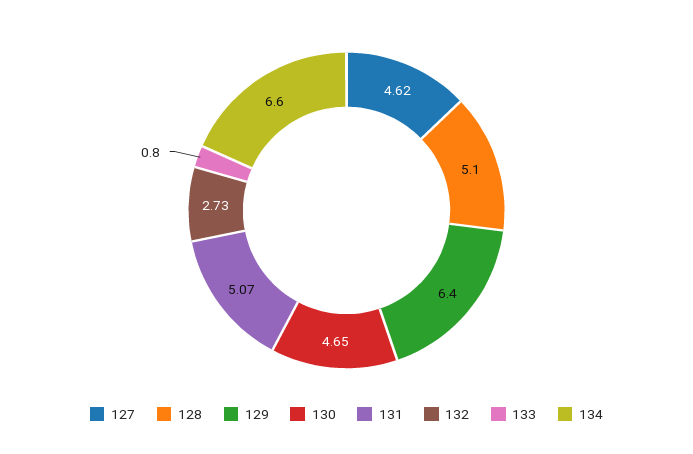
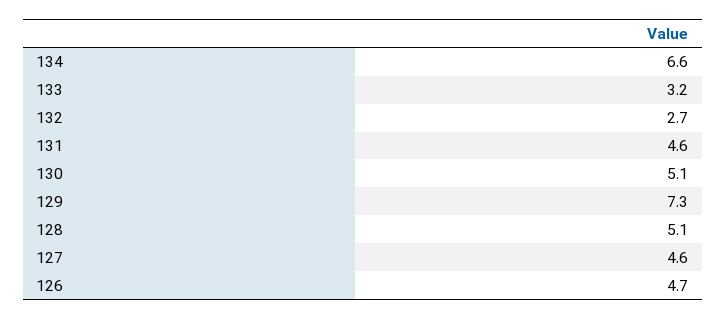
129: 6.4 -> 7.3
130: 4.65 -> 5.1
131: 5.07 -> 4.6
133: 0.8 -> 3.2
126: none -> 4.7

